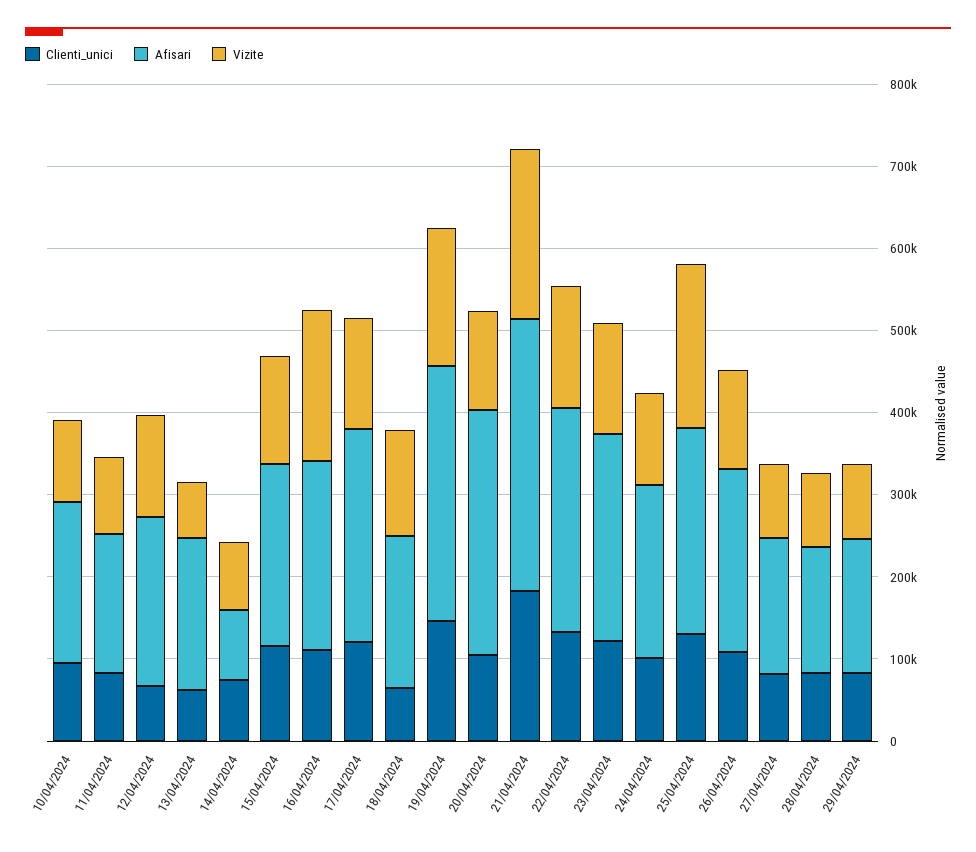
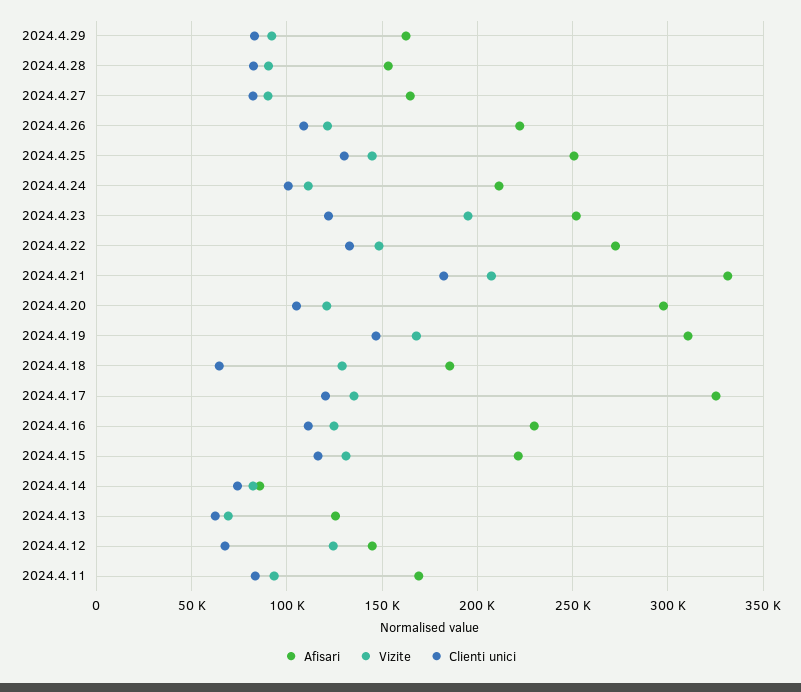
Clienti_unici, 10/04/2024: 100000 -> none
Afisari, 10/04/2024: 200000 -> none
Vizite, 10/04/2024: 100000 -> none
Afisari, 12/04/2024: 200000 -> 145000
Afisari, 13/04/2024: 180000 -> 125000
Vizite, 16/04/2024: 180000 -> 125000
Afisari, 17/04/2024: 260000 -> 325000
Vizite, 23/04/2024: 140000 -> 195000
Vizite, 25/04/2024: 200000 -> 145000

